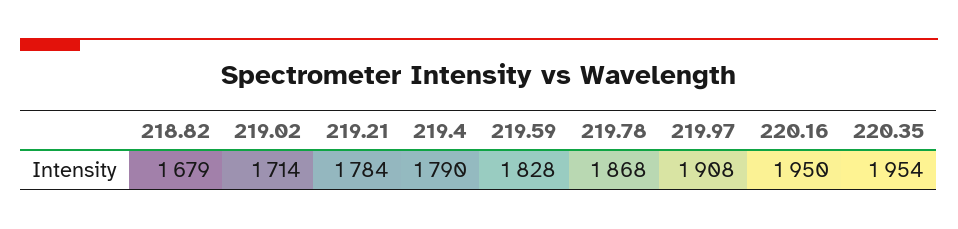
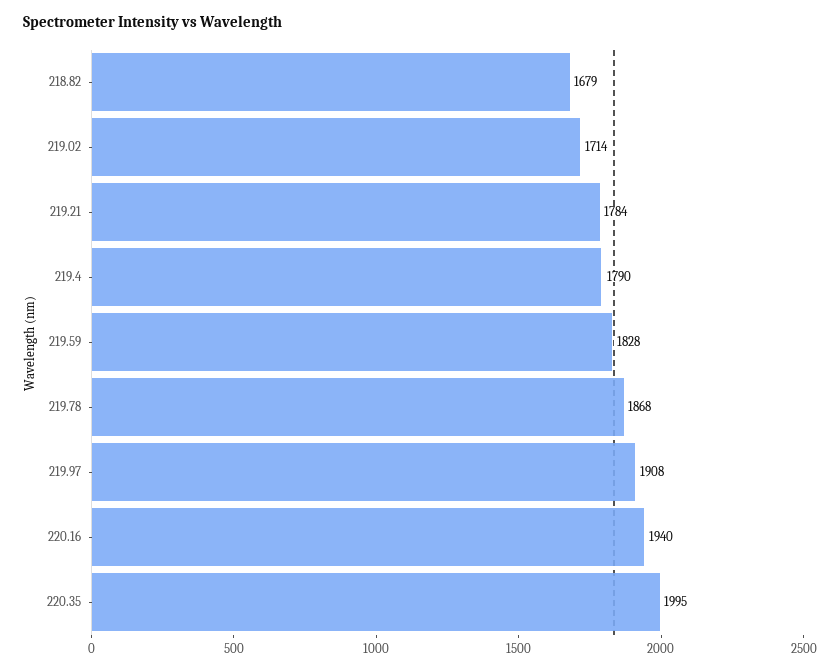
220.16: 1950 -> 1940
220.35: 1954 -> 1995

